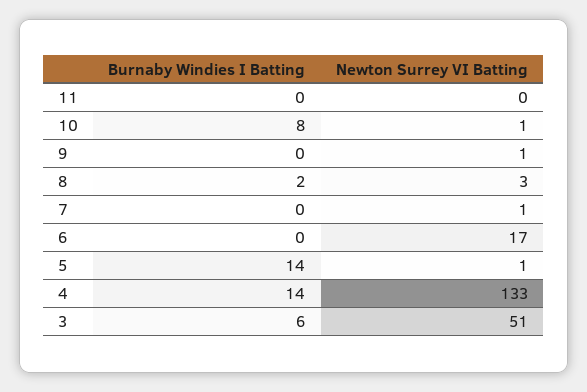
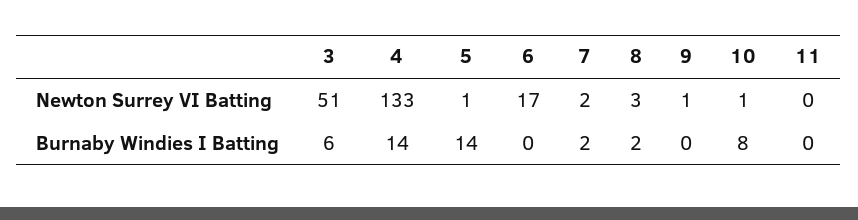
Burnaby Windies I Batting, 7: 0 -> 2
Newton Surrey VI Batting, 7: 1 -> 2

